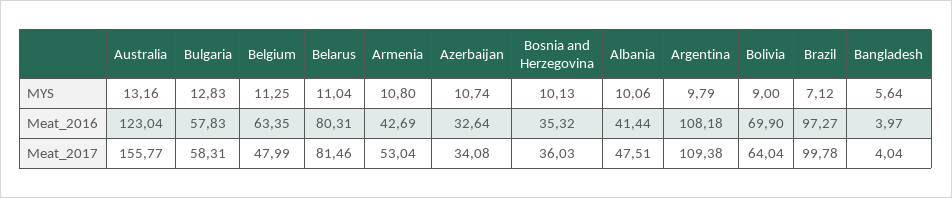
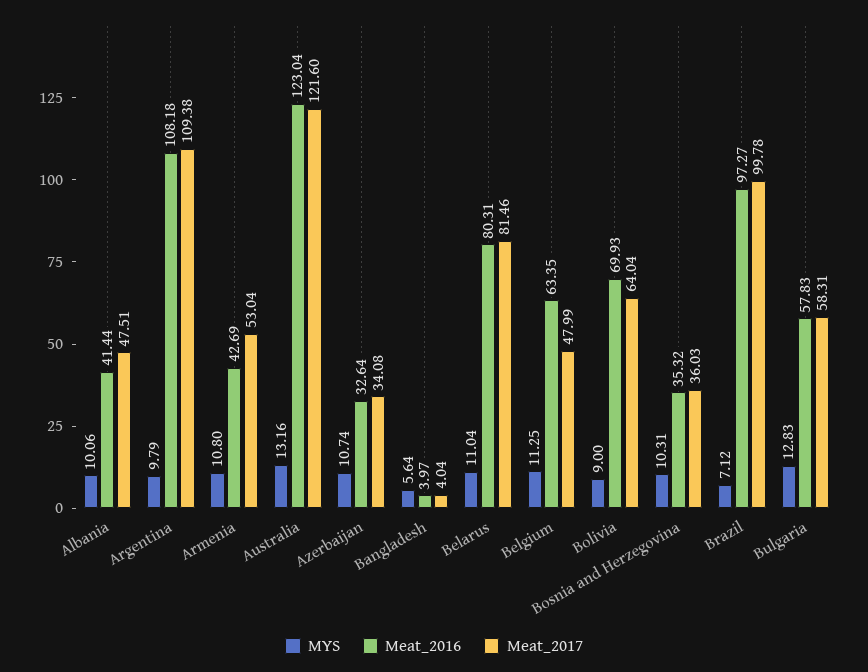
MYS, Bosnia and Herzegovina: 10.13 -> 10.31
Meat_2016, Bolivia: 69.9 -> 69.93
Meat_2017, Australia: 155.77 -> 121.6

